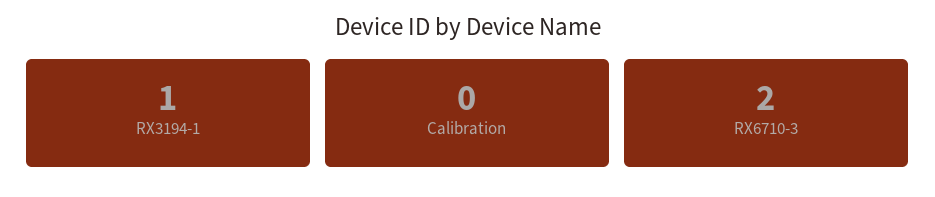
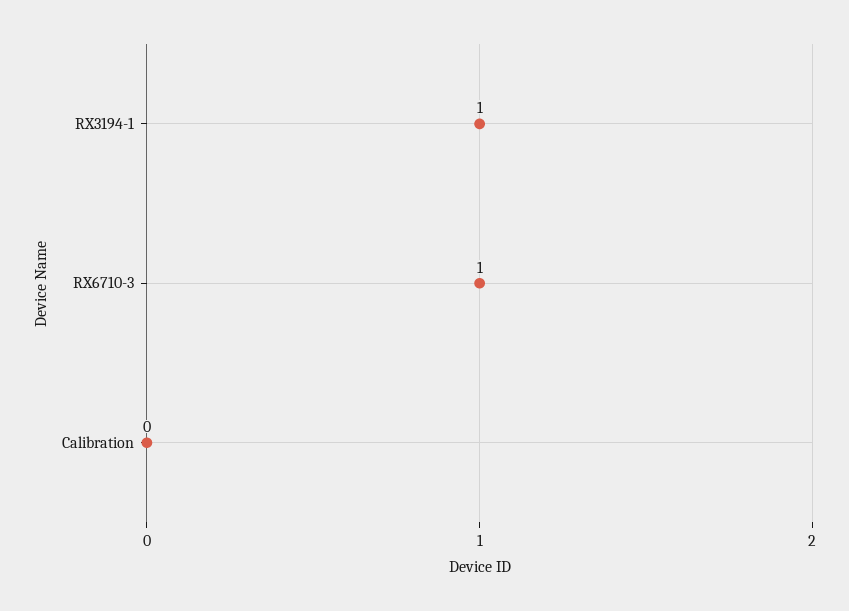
RX6710-3: 2 -> 1

